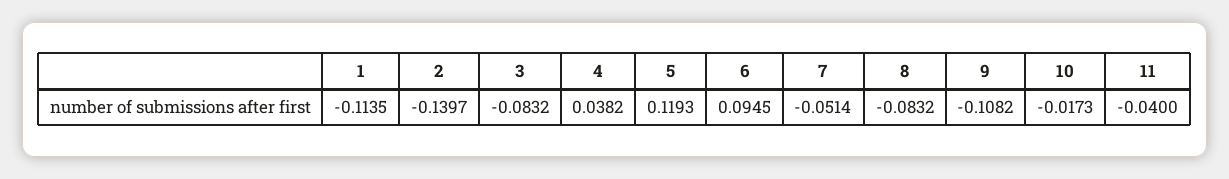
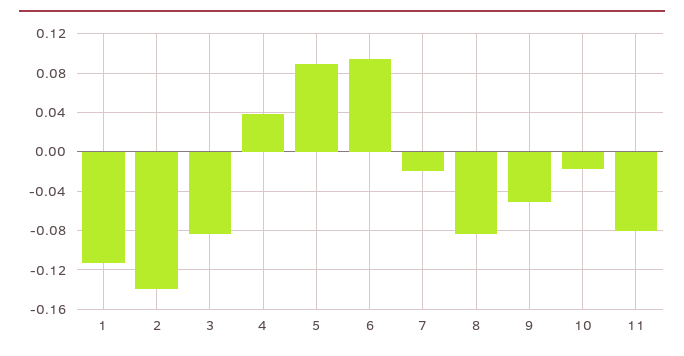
5: 0.1193 -> 0.09
7: -0.0514 -> -0.02
9: -0.1082 -> -0.05
11: -0.04 -> -0.08

